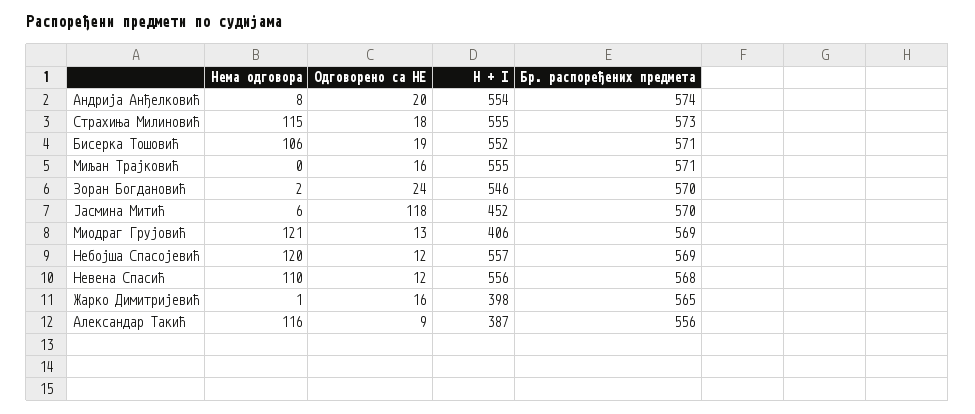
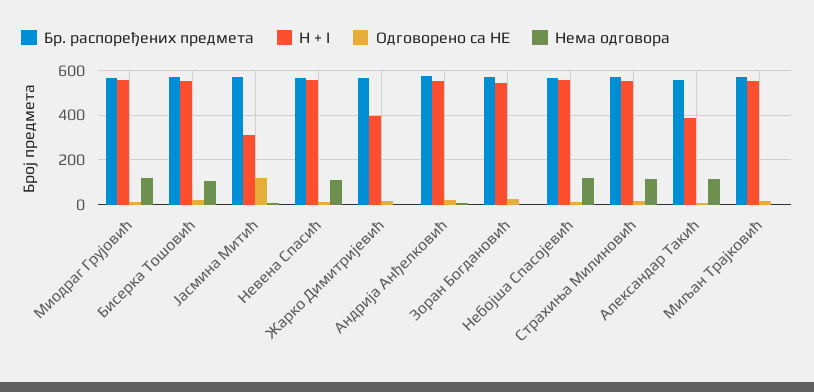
H + I, Јасмина Митић: 452 -> 300
H + I, Миодраг Грујовић: 406 -> 550

